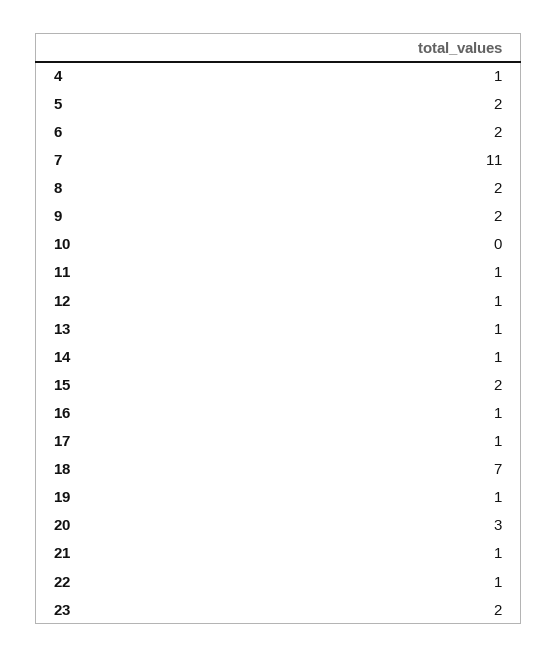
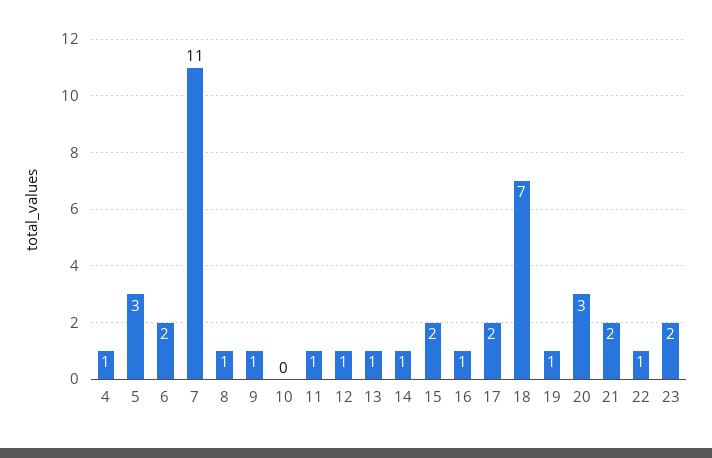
5: 2 -> 3
8: 2 -> 1
9: 2 -> 1
17: 1 -> 2
21: 1 -> 2

